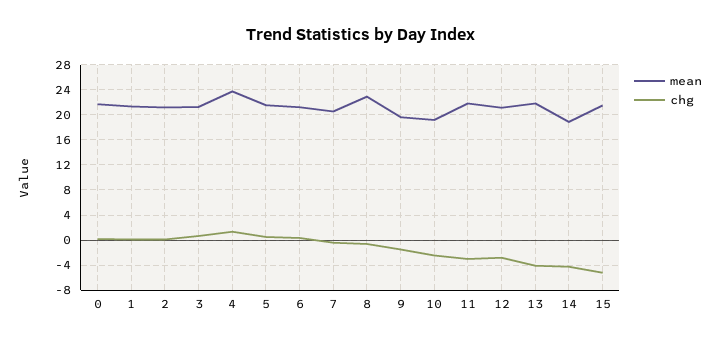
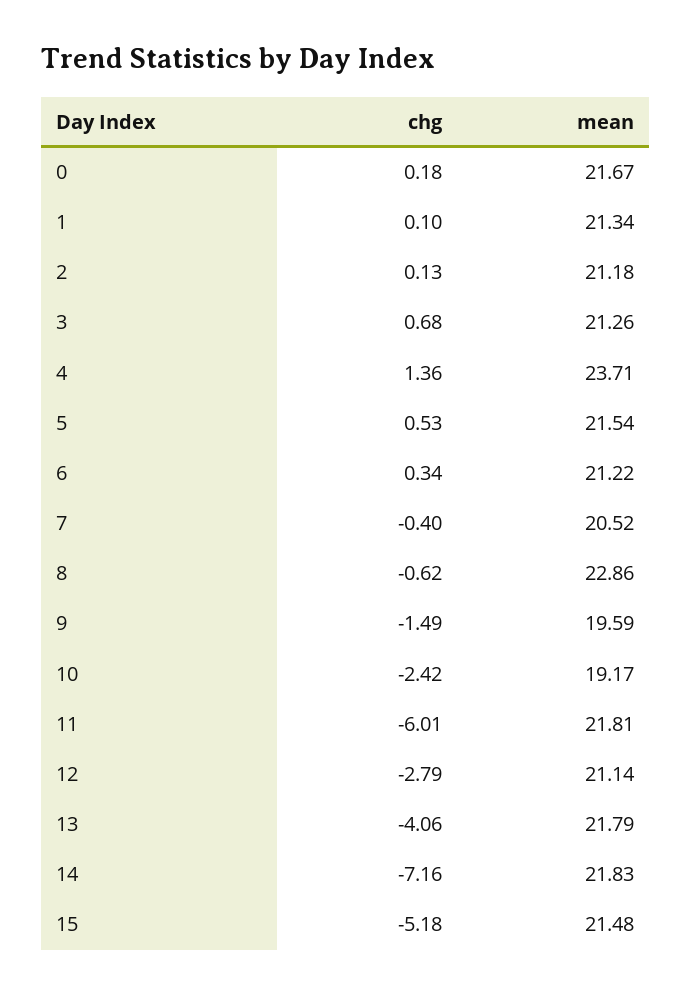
chg, 11: -3 -> -6.01
mean, 14: 19 -> 21.83
chg, 14: -4 -> -7.16

